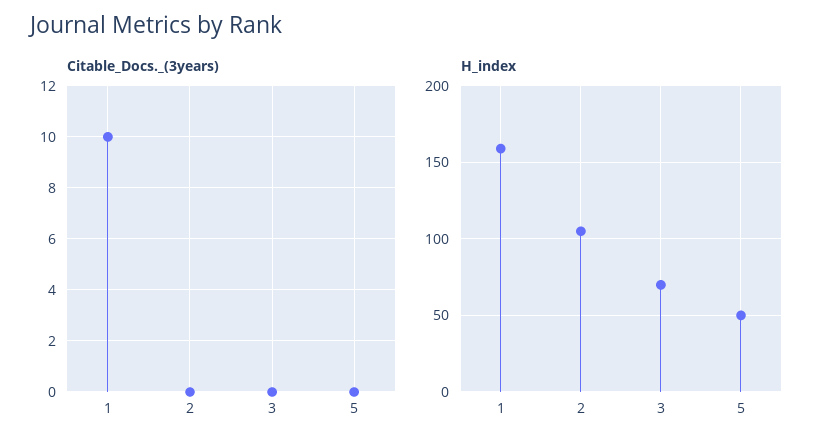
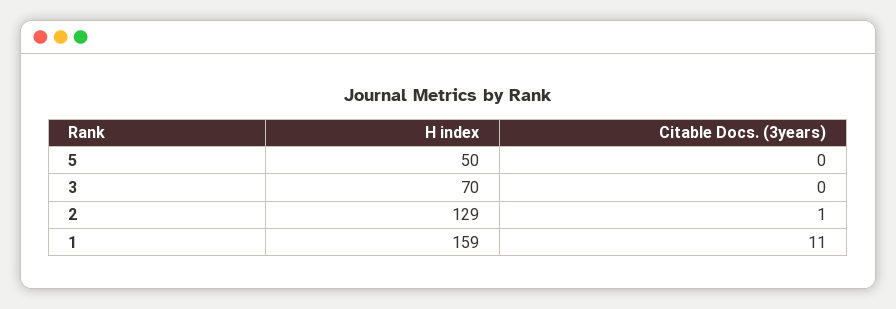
Citable_Docs._(3years), 1: 10 -> 11
Citable_Docs._(3years), 2: 0 -> 1
H_index, 2: 105 -> 129

